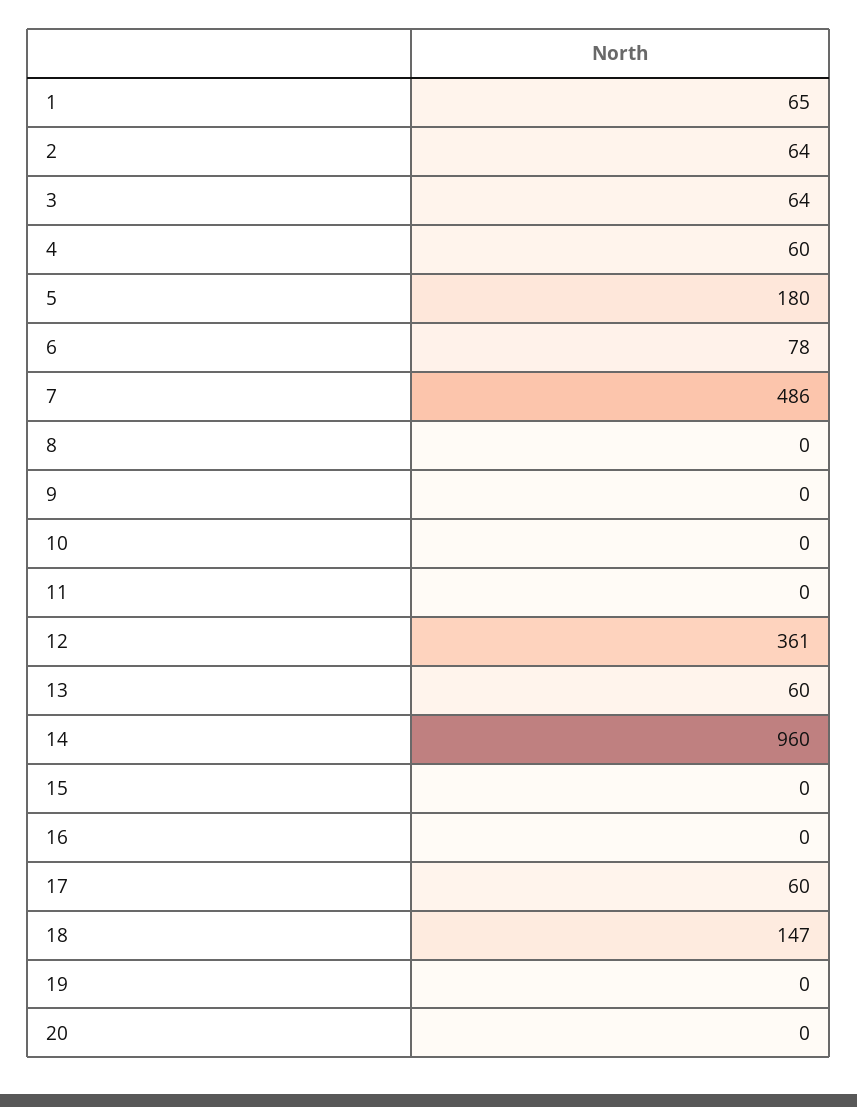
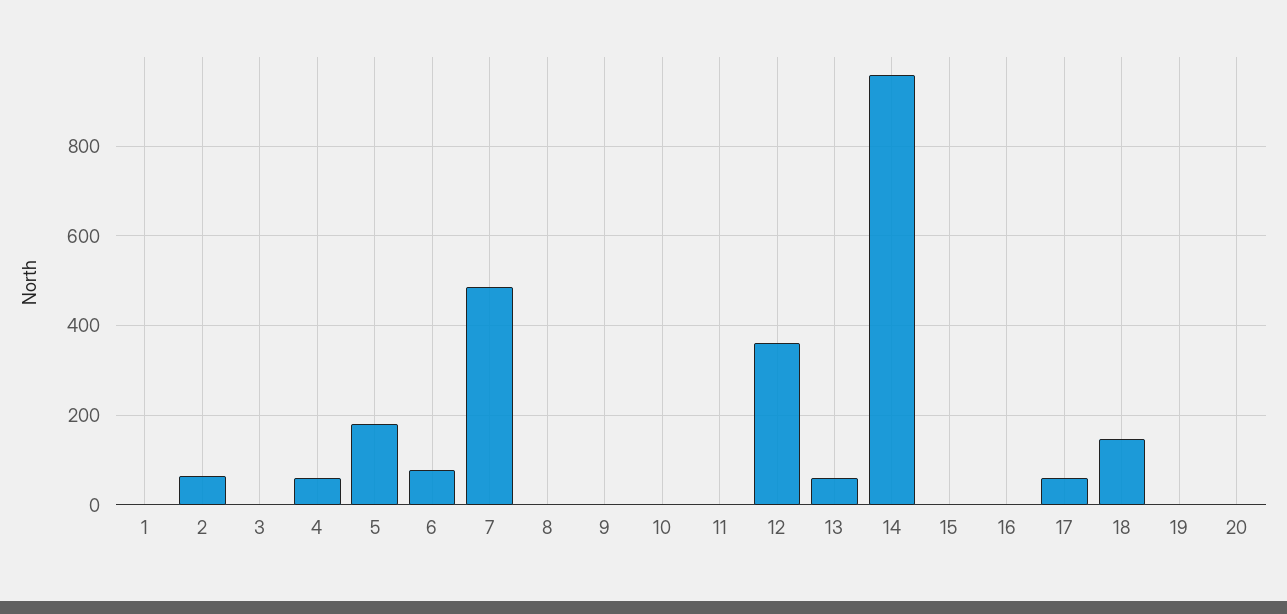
1: 65 -> 0
3: 64 -> 0

